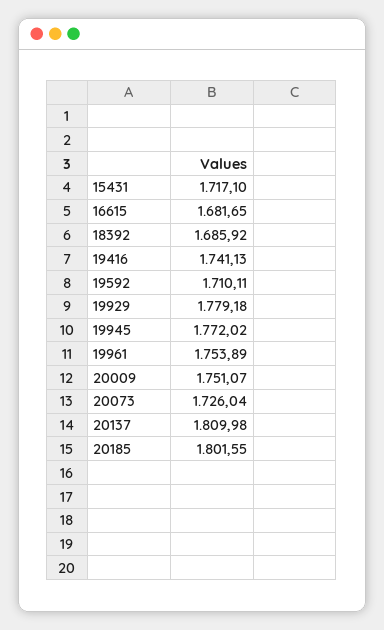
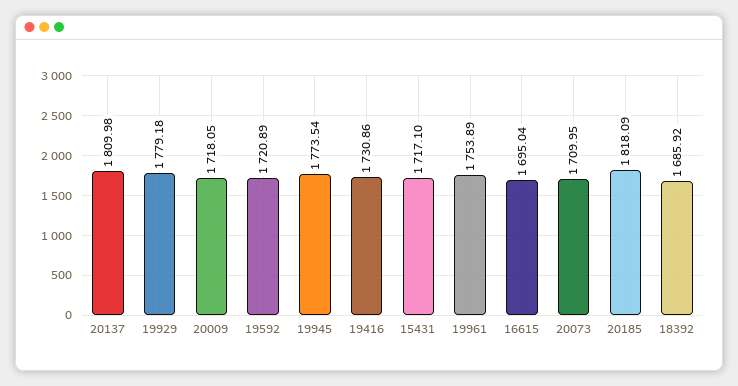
16615: 1681.65 -> 1695.04
19416: 1741.13 -> 1730.86
19592: 1710.11 -> 1720.89
19945: 1772.02 -> 1773.54
20009: 1751.07 -> 1718.05
20073: 1726.04 -> 1709.95
20185: 1801.55 -> 1818.09

